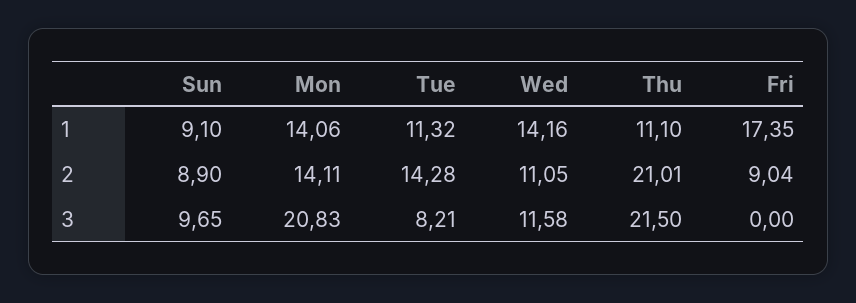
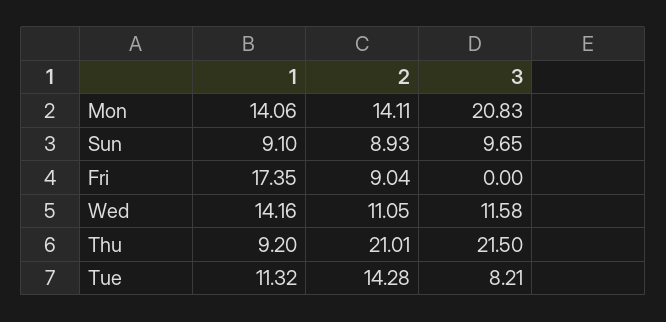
Thu, 1: 11.1 -> 9.2
Sun, 2: 8.9 -> 8.93

